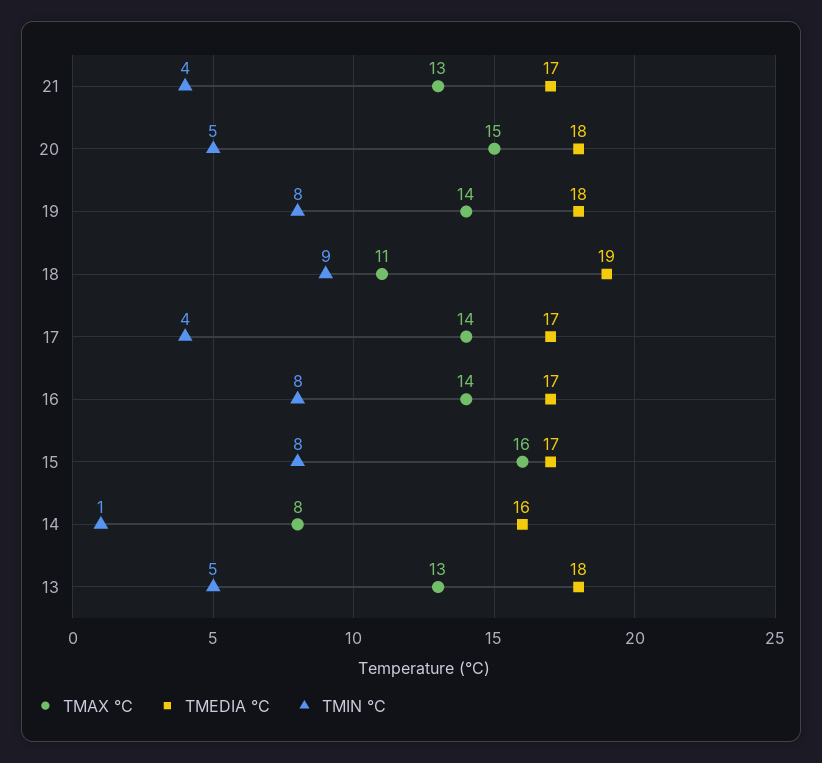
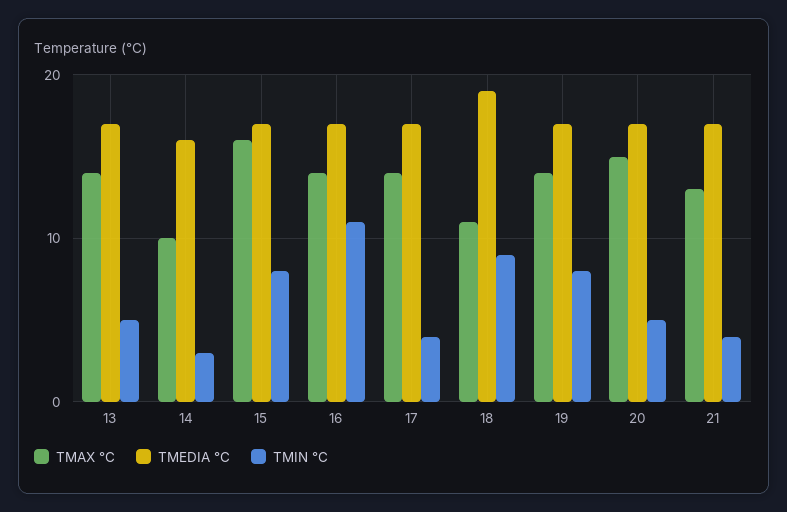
TMEDIA °C, 20: 18 -> 17
TMEDIA °C, 19: 18 -> 17
TMIN °C, 16: 8 -> 11
TMAX °C, 14: 8 -> 10
TMIN °C, 14: 1 -> 3
TMAX °C, 13: 13 -> 14
TMEDIA °C, 13: 18 -> 17

